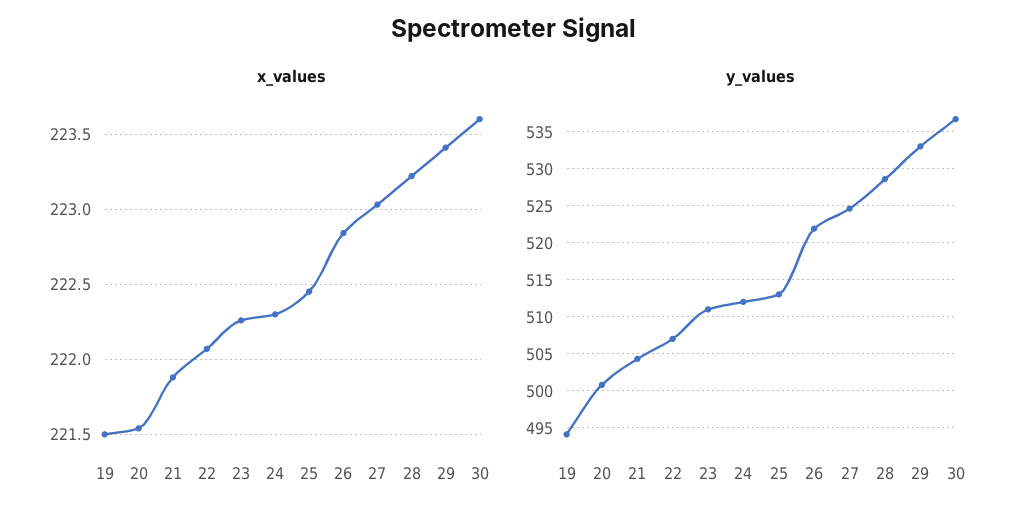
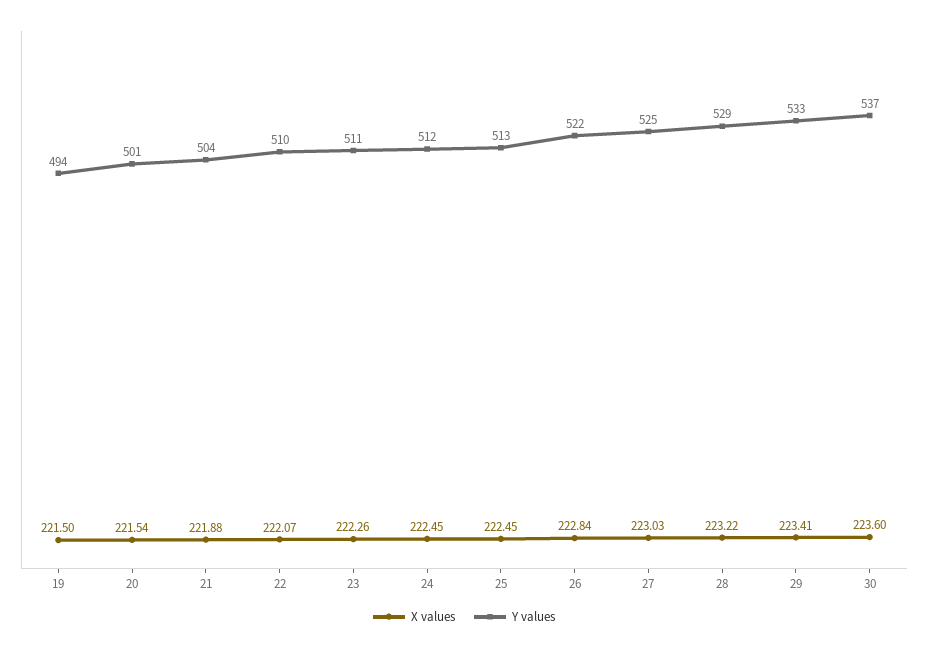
x_values, 24: 222.3 -> 222.45
y_values, 22: 507 -> 510

